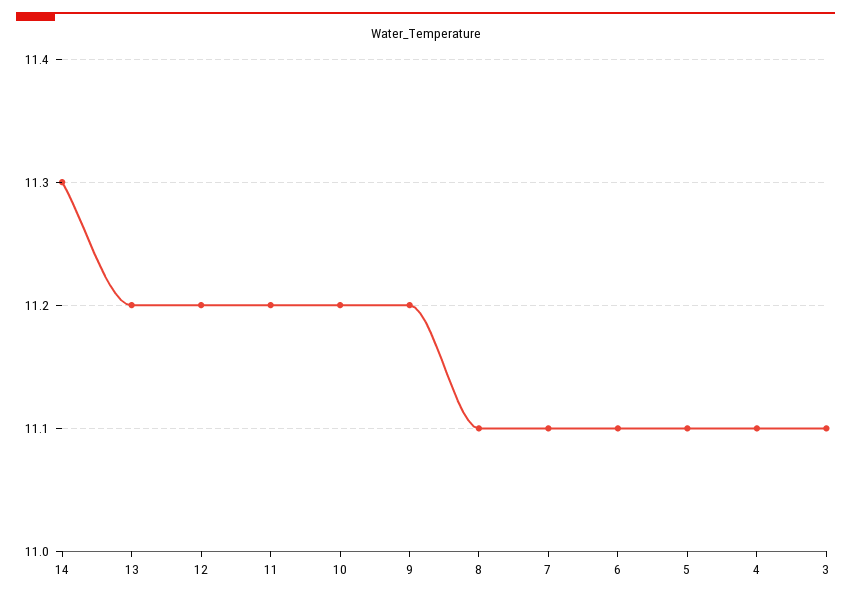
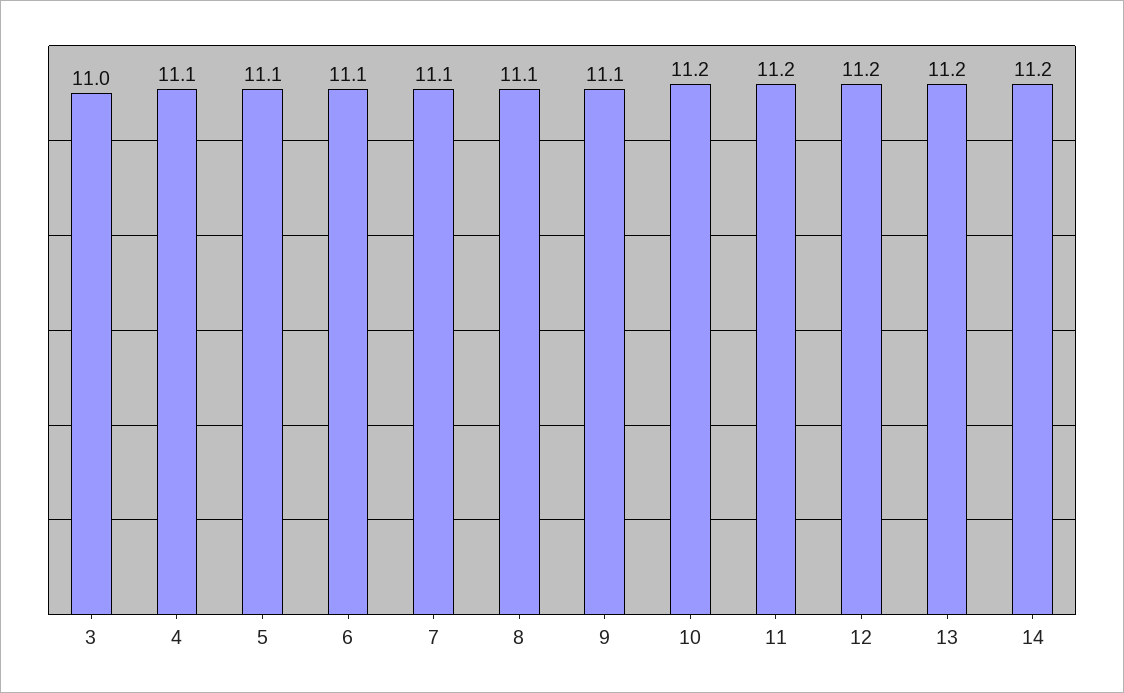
14: 11.3 -> 11.2
9: 11.2 -> 11.1
3: 11.1 -> 11

